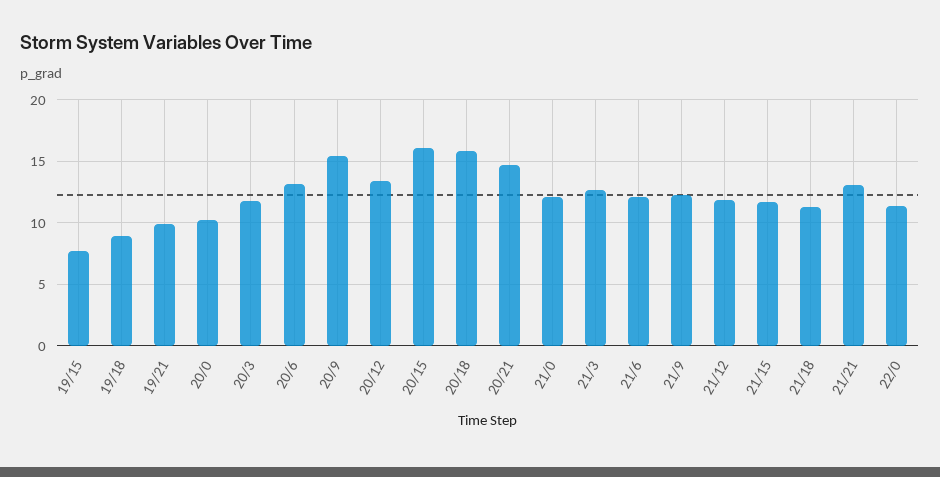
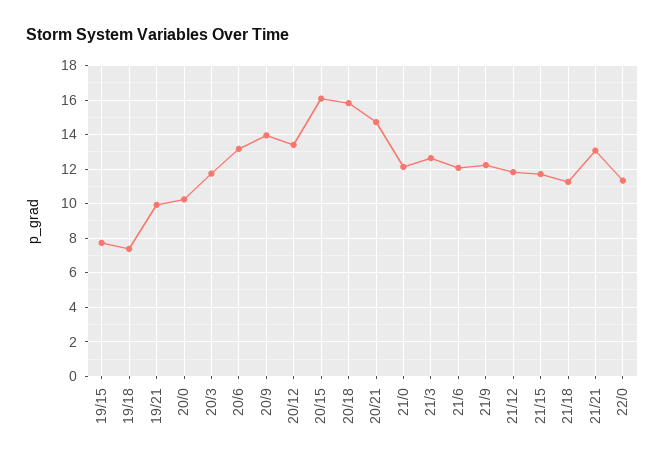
19/18: 9 -> 7.5
20/9: 15.5 -> 14

